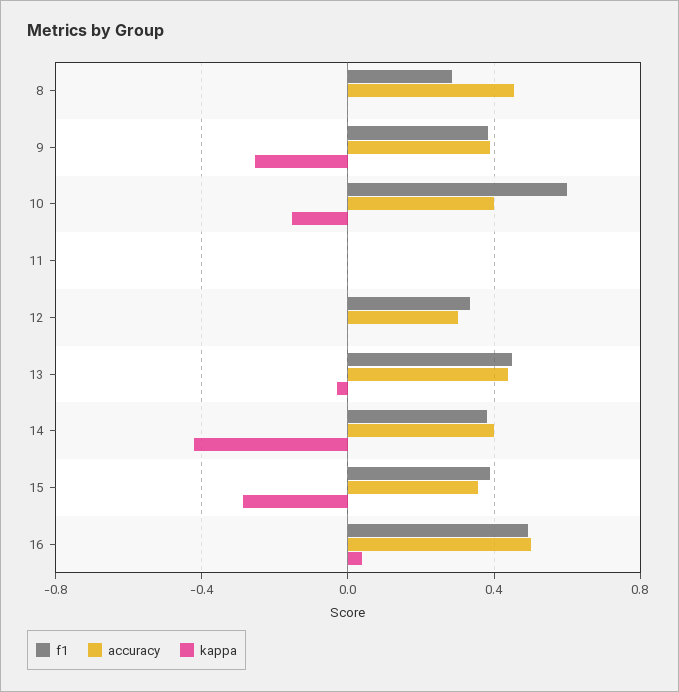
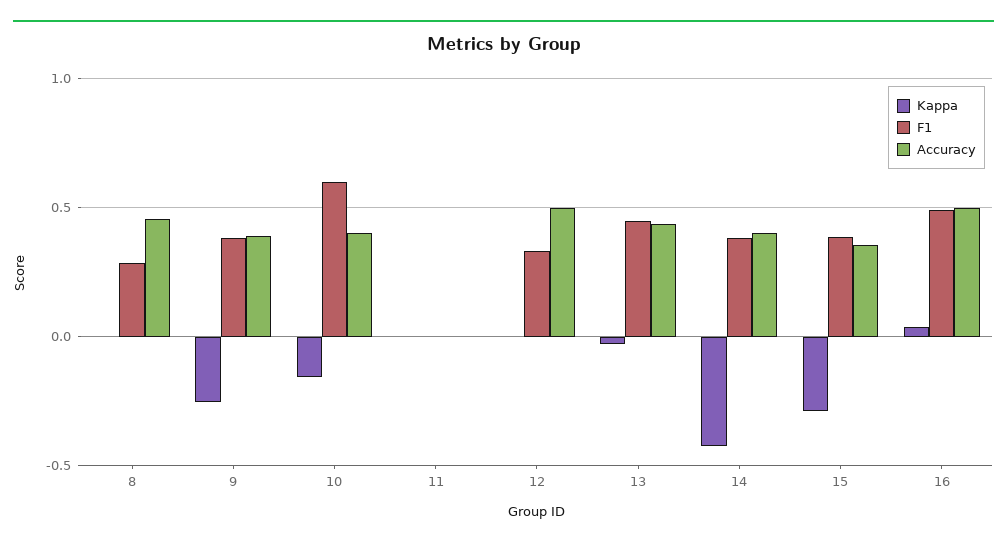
accuracy, 12: 0.3 -> 0.5

